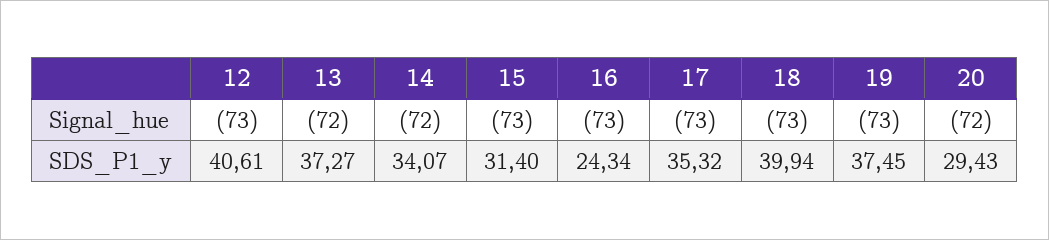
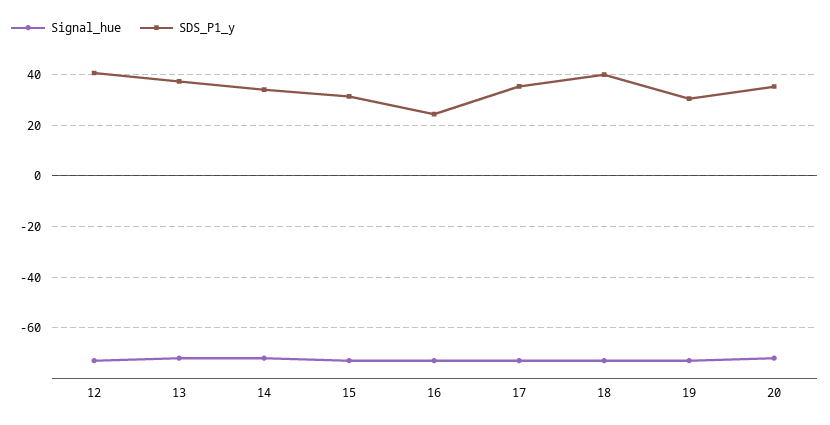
SDS_P1_y, 19: 37.45 -> 30
SDS_P1_y, 20: 29.43 -> 35

